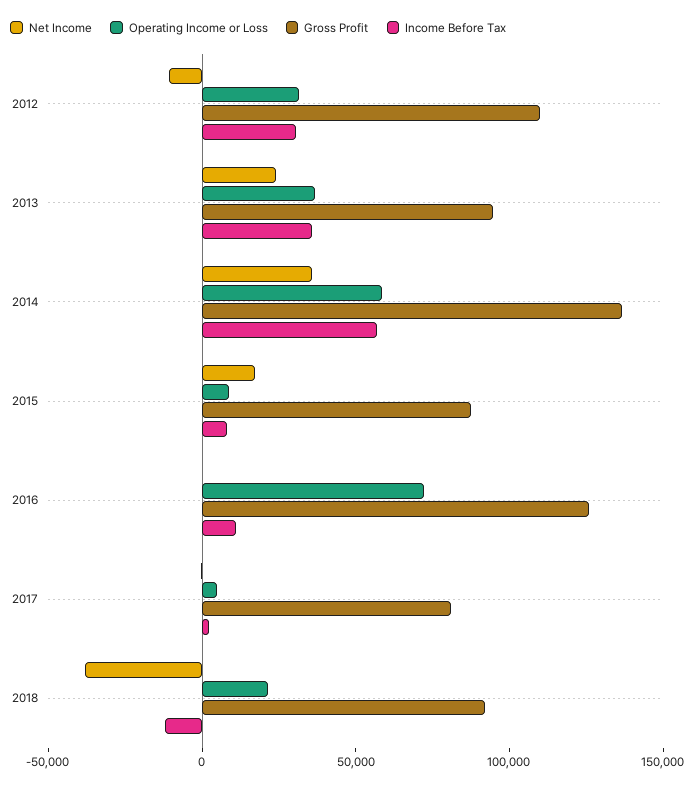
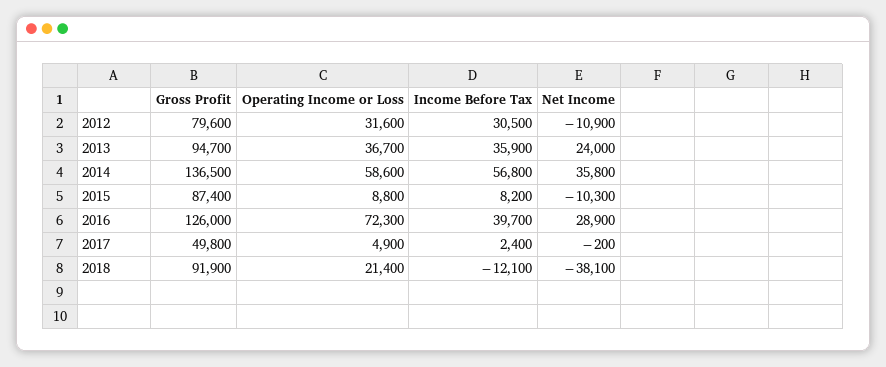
Gross Profit, 2012: 110000 -> 79600
Net Income, 2015: 20000 -> -10300
Net Income, 2016: 0 -> 28900
Income Before Tax, 2016: 10000 -> 39700
Gross Profit, 2017: 80000 -> 49800

